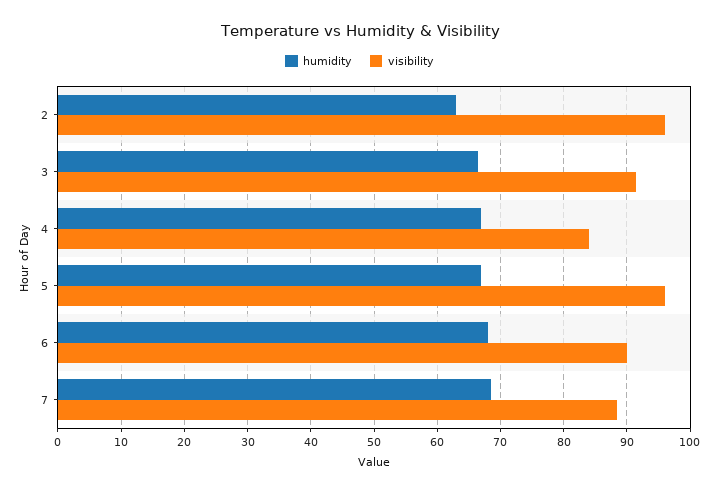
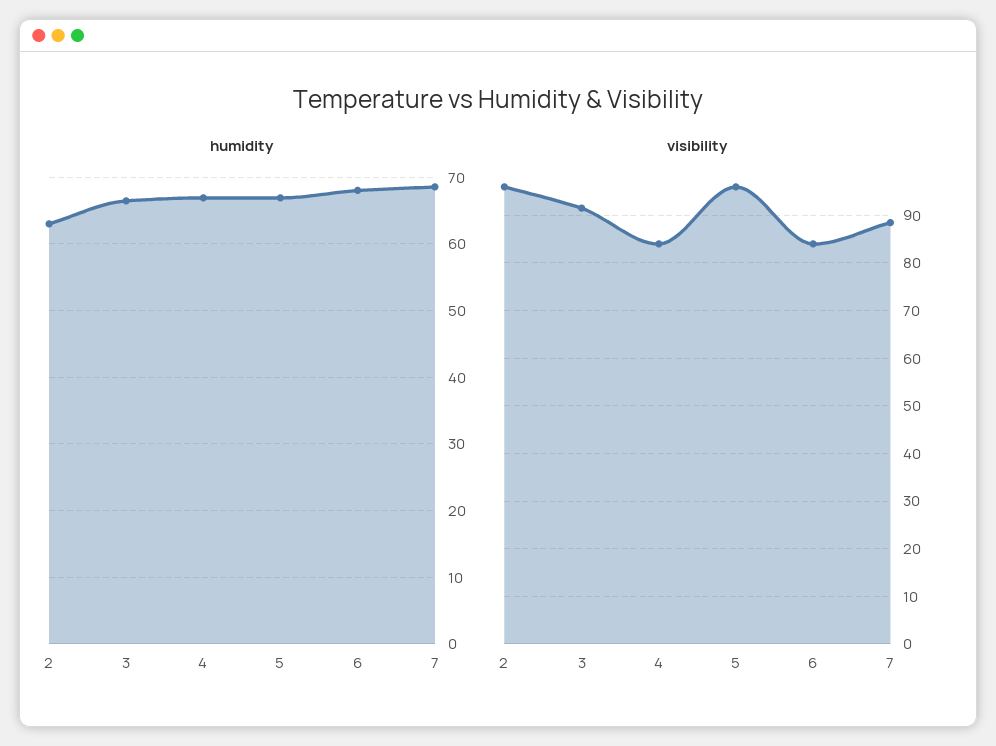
visibility, 6: 90 -> 84

